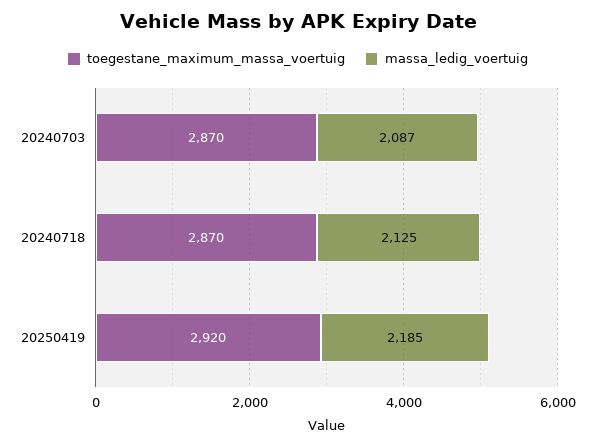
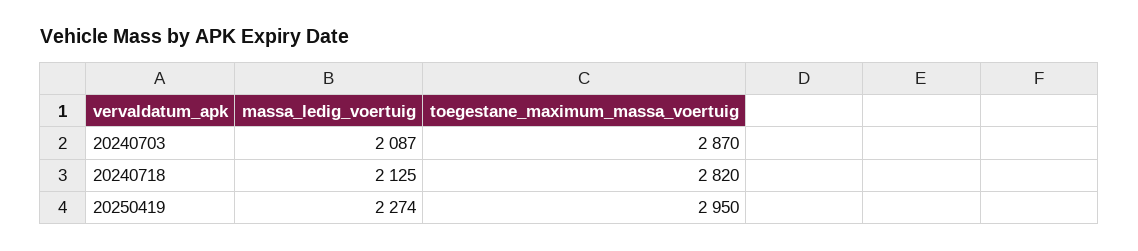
toegestane_maximum_massa_voertuig, 20240718: 2870 -> 2820
toegestane_maximum_massa_voertuig, 20250419: 2920 -> 2950
massa_ledig_voertuig, 20250419: 2185 -> 2274

